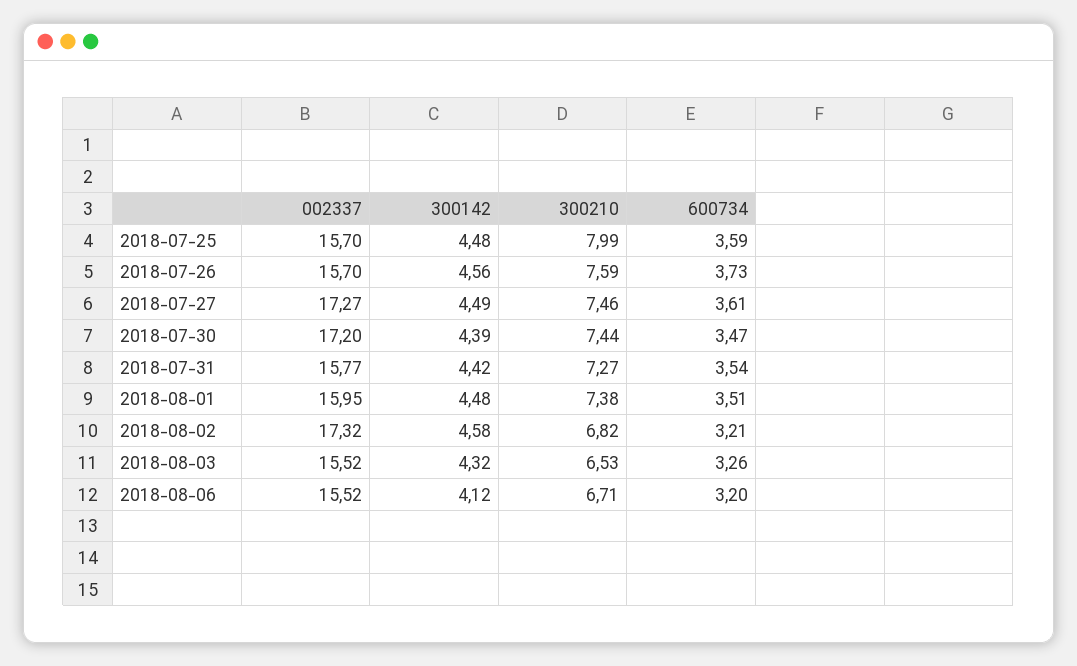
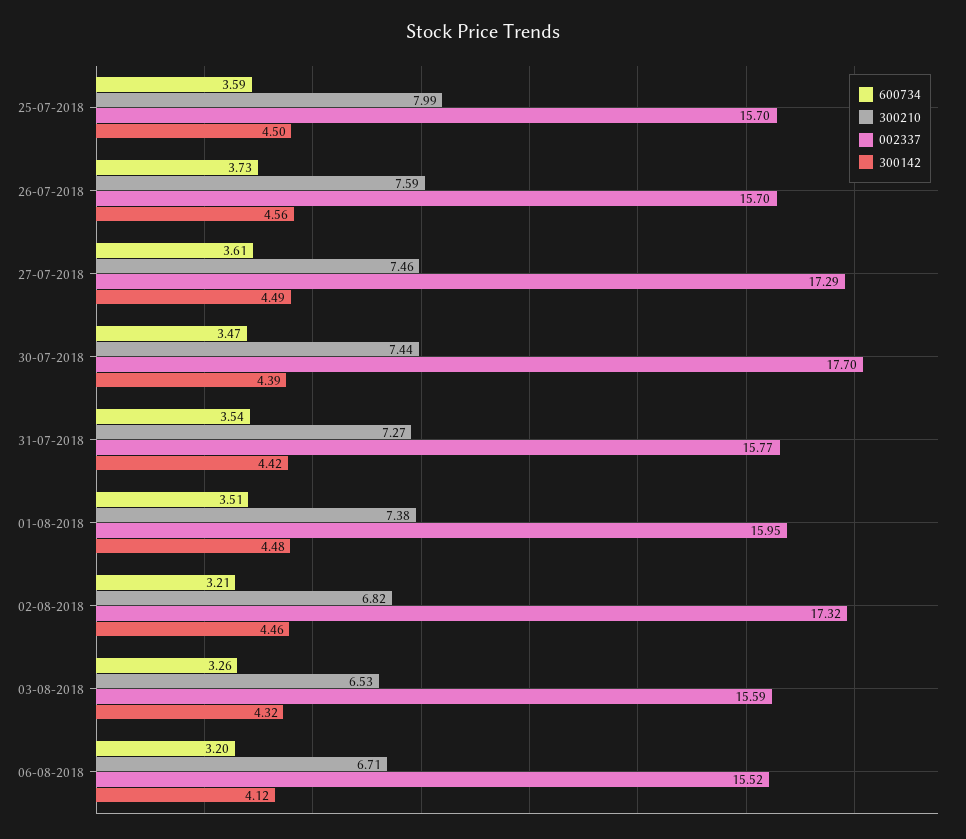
300142, 2018-07-25: 4.48 -> 4.5
002337, 2018-07-27: 17.27 -> 17.29
002337, 2018-07-30: 17.2 -> 17.7
300142, 2018-08-02: 4.58 -> 4.46
002337, 2018-08-03: 15.52 -> 15.59

